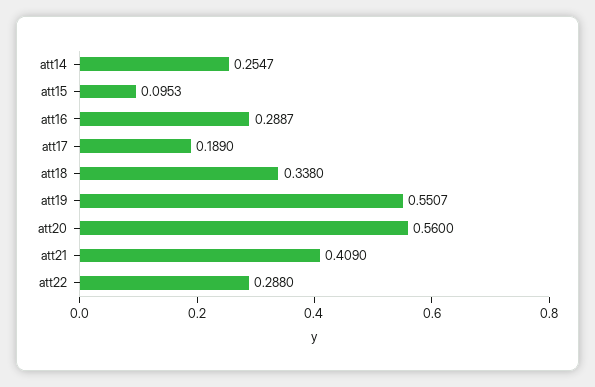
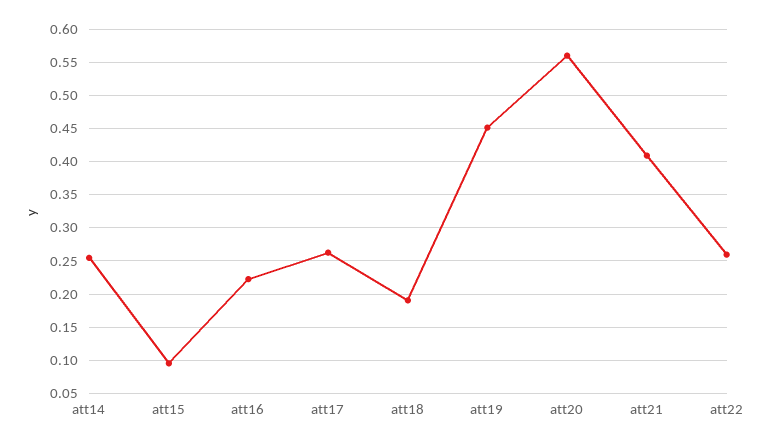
att16: 0.2887 -> 0.22
att17: 0.189 -> 0.26
att18: 0.338 -> 0.19
att19: 0.5507 -> 0.45
att22: 0.288 -> 0.26

